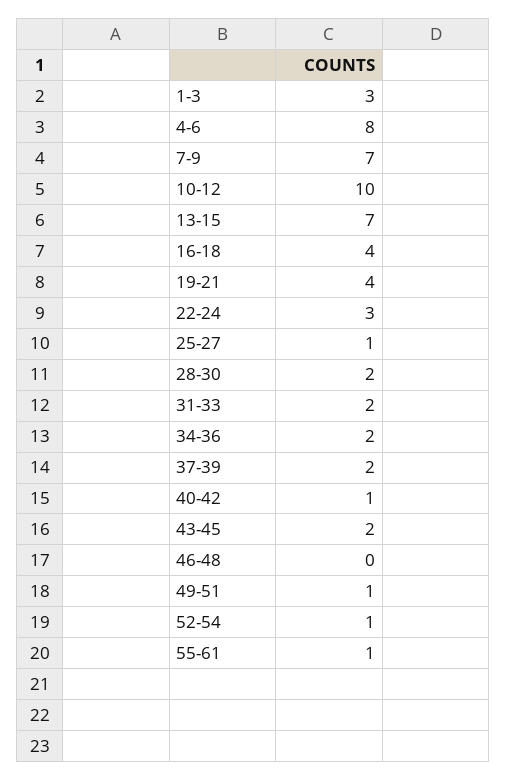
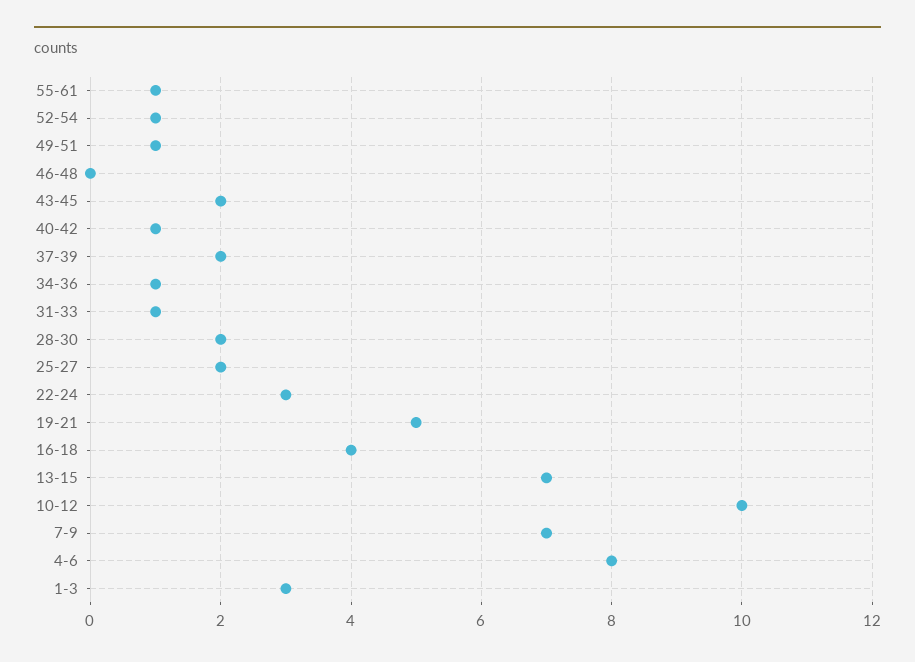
19-21: 4 -> 5
25-27: 1 -> 2
31-33: 2 -> 1
34-36: 2 -> 1

